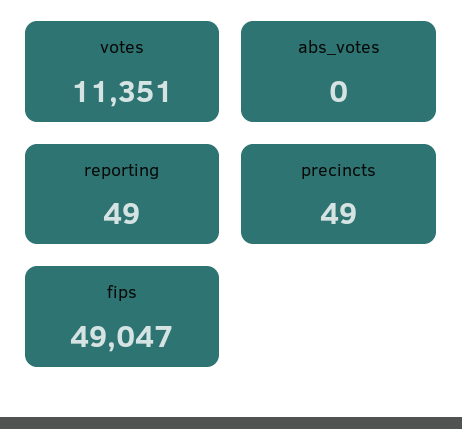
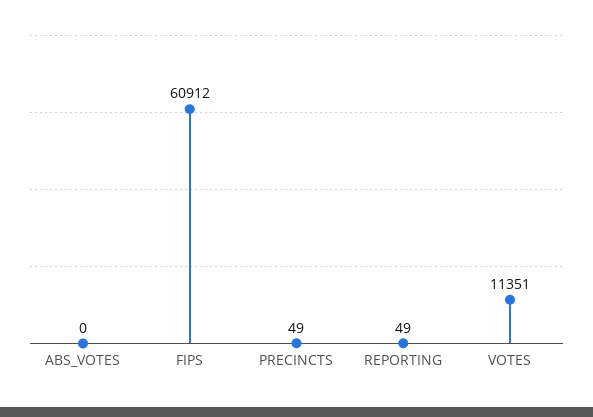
fips: 49047 -> 60912

